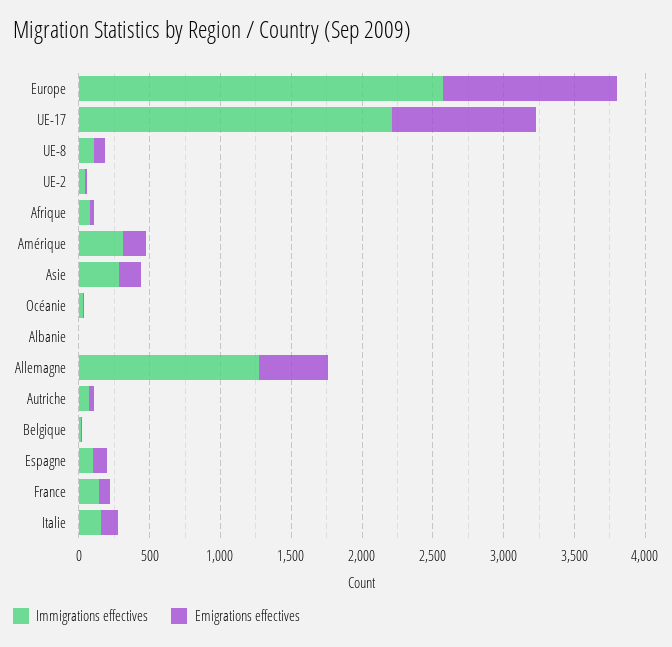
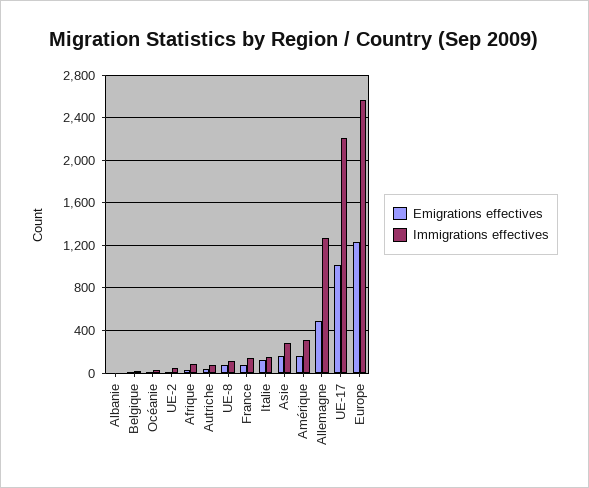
Immigrations effectives, Espagne: 100 -> none
Emigrations effectives, Espagne: 100 -> none

